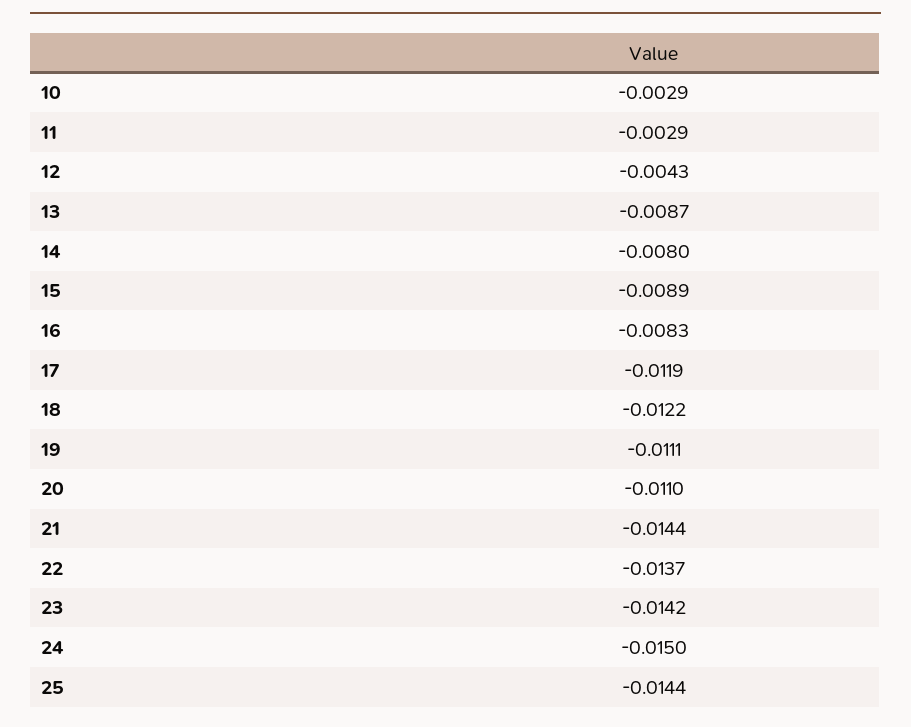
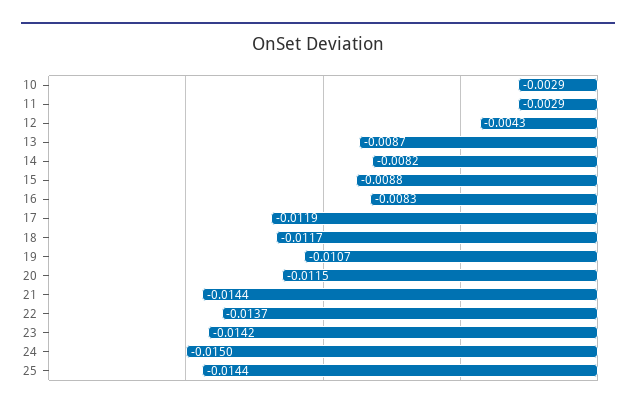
14: -0.008 -> -0.0082
15: -0.0089 -> -0.0088
18: -0.0122 -> -0.0117
19: -0.0111 -> -0.0107
20: -0.011 -> -0.0115

